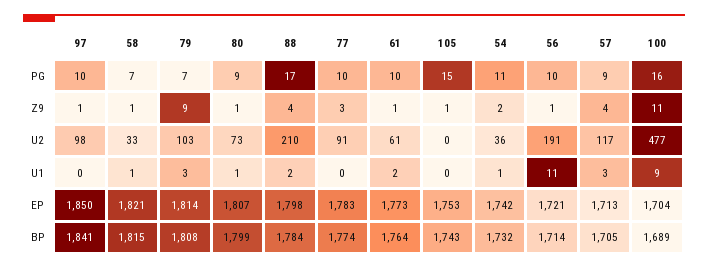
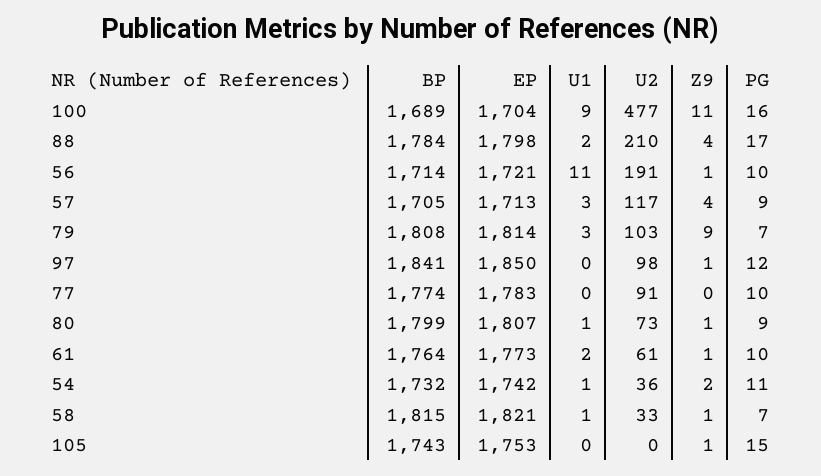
97, PG: 10 -> 12
77, Z9: 3 -> 0

